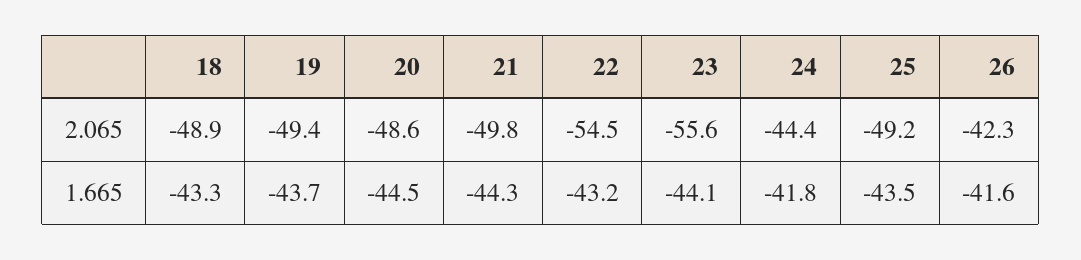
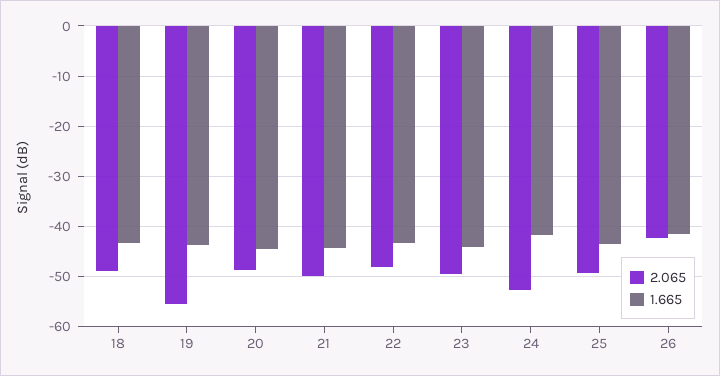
2.065, 19: -49.4 -> -56
2.065, 22: -54.5 -> -48
2.065, 23: -55.6 -> -50
2.065, 24: -44.4 -> -52

